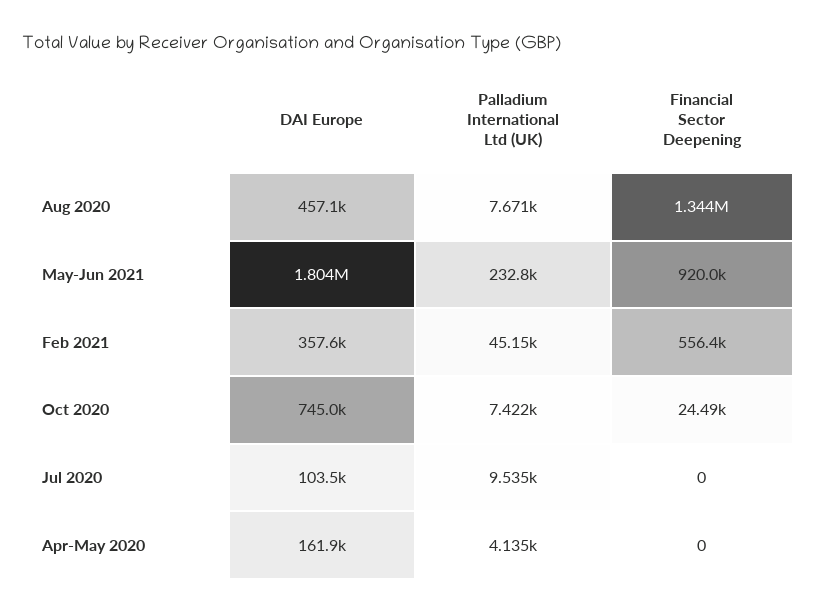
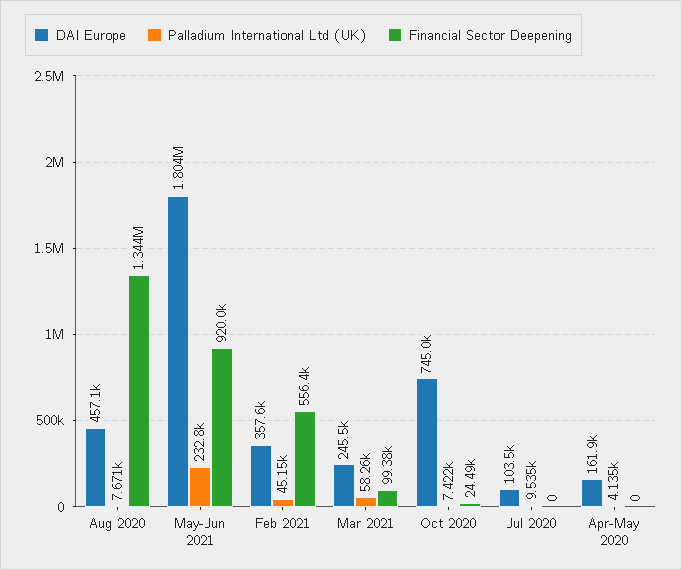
DAI Europe, Mar 2021: none -> 245500
Palladium International Ltd (UK), Mar 2021: none -> 58260
Financial Sector Deepening, Mar 2021: none -> 99380

